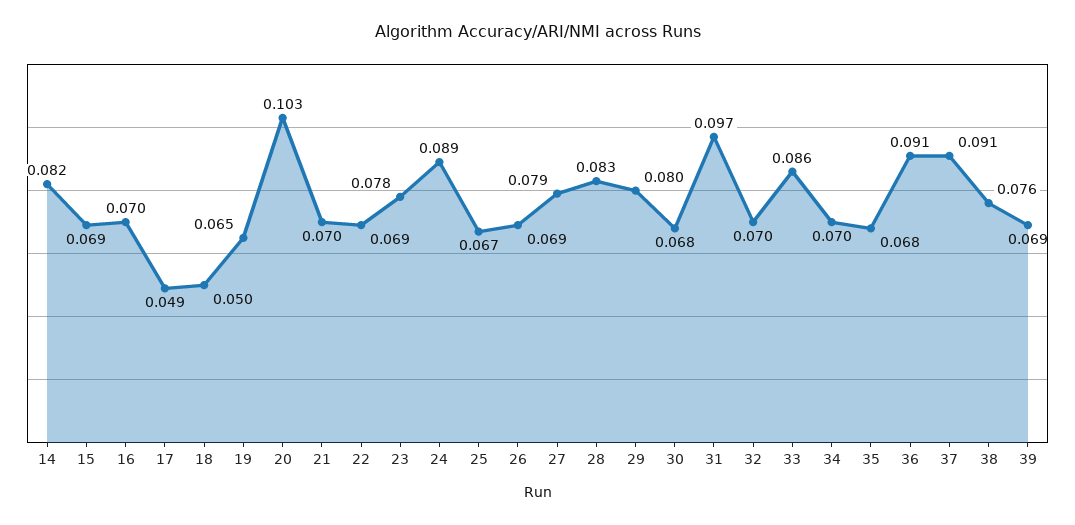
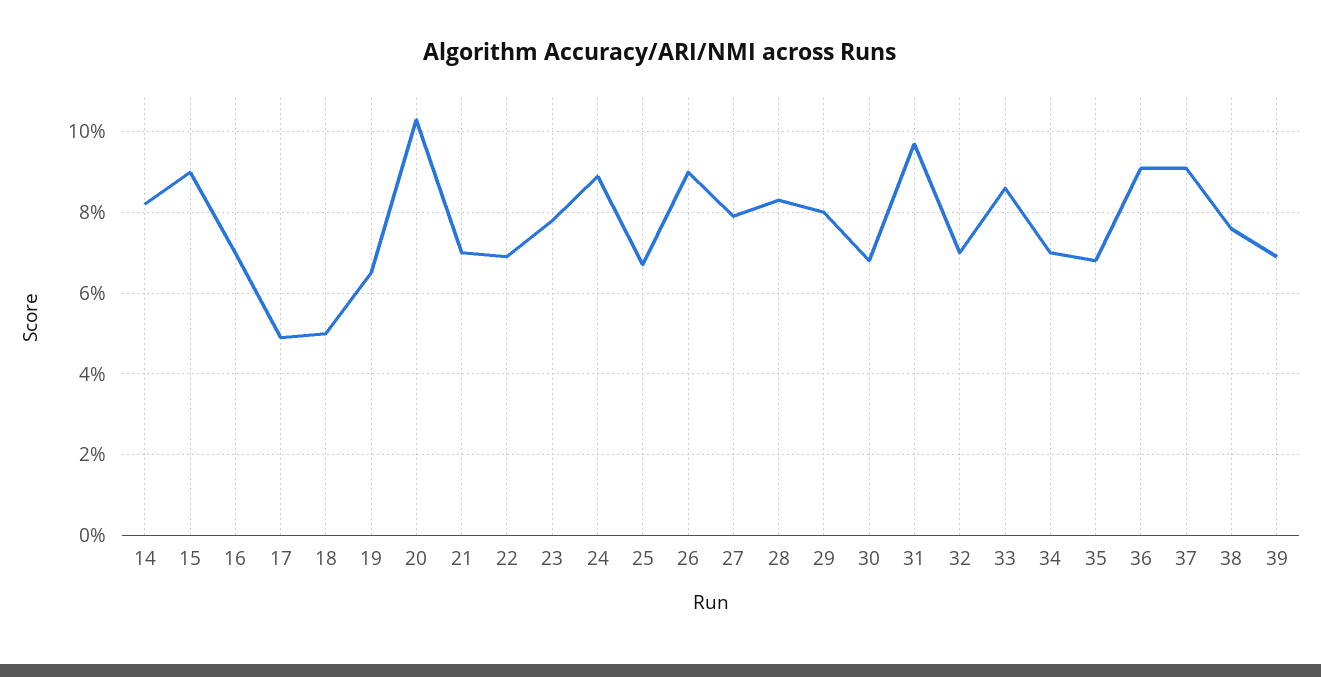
15: 0.069 -> 0.09
26: 0.069 -> 0.09

